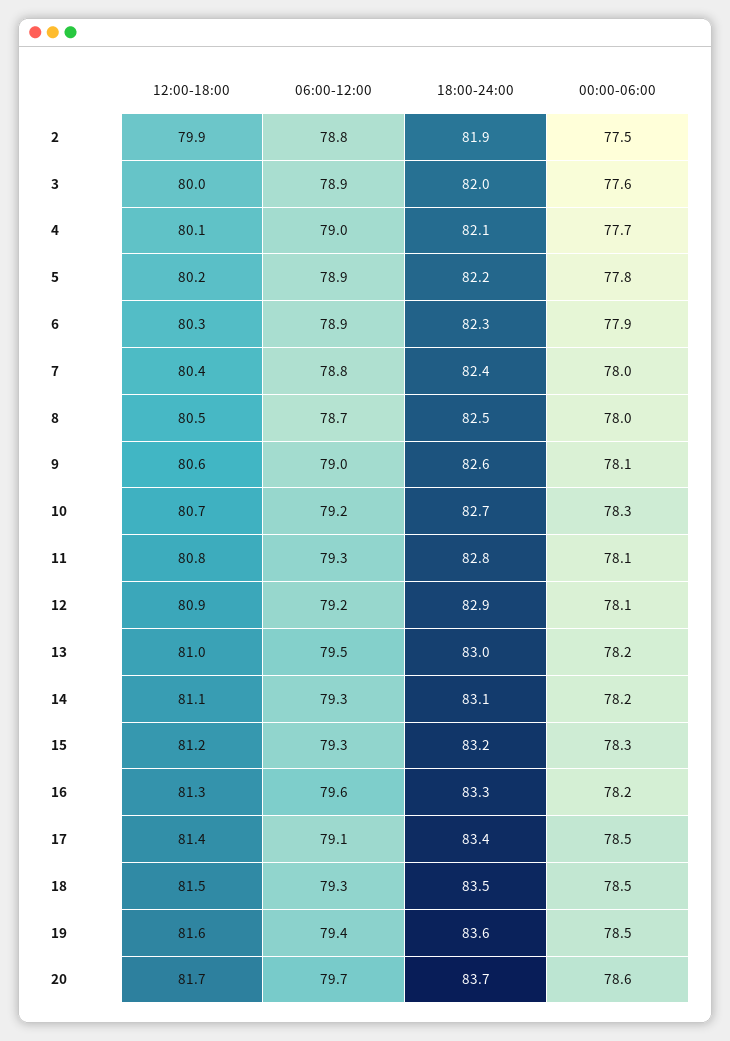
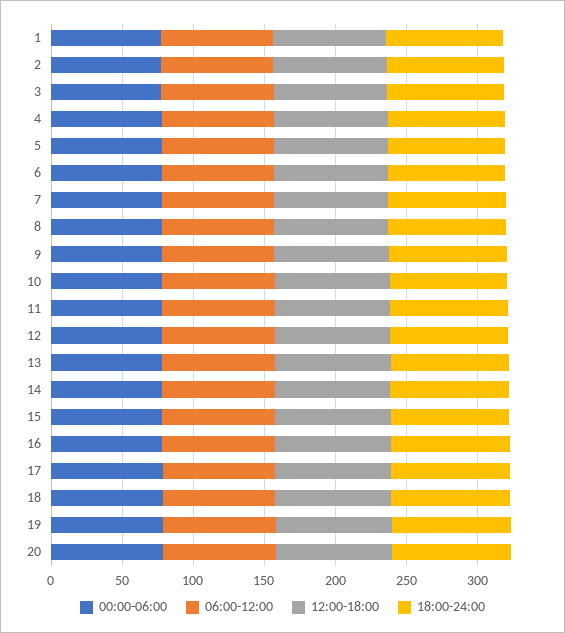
00:00-06:00, 1: none -> 80
06:00-12:00, 1: none -> 80
12:00-18:00, 1: none -> 80
18:00-24:00, 1: none -> 80

